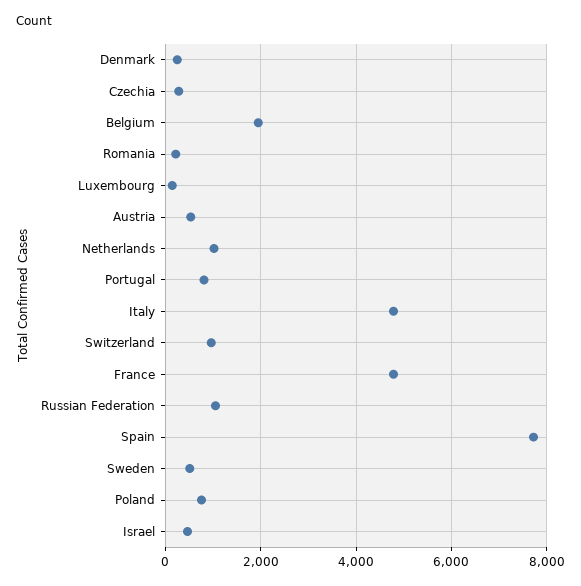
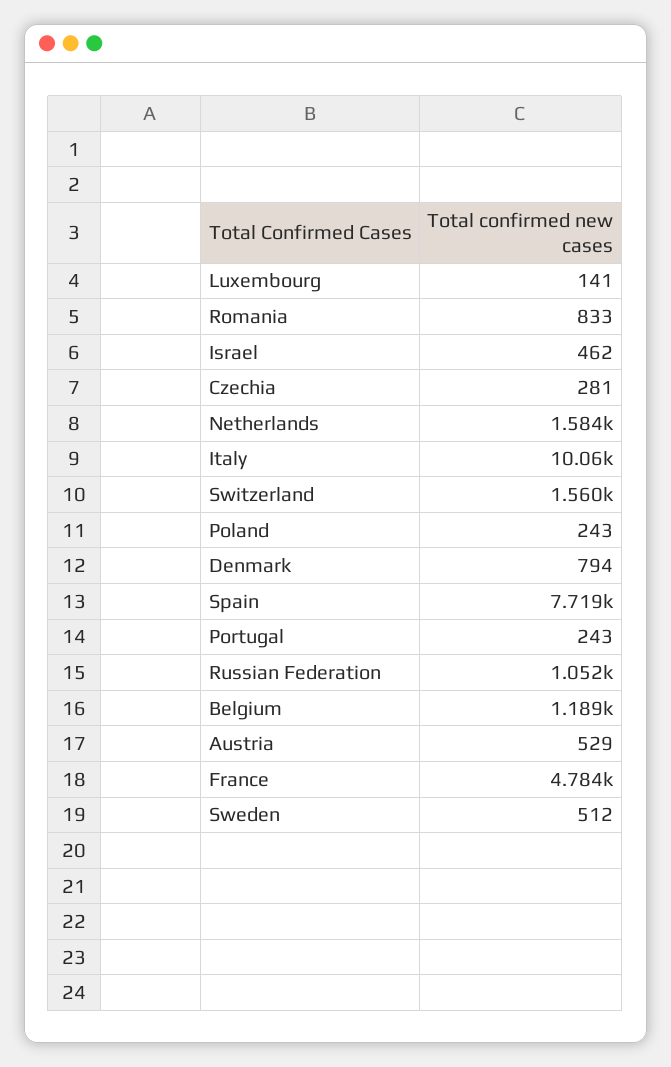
Denmark: 200 -> 794
Belgium: 2000 -> 1189
Romania: 200 -> 833
Netherlands: 1000 -> 1584
Portugal: 800 -> 243
Italy: 4800 -> 10060
Switzerland: 1000 -> 1560
Poland: 800 -> 243

